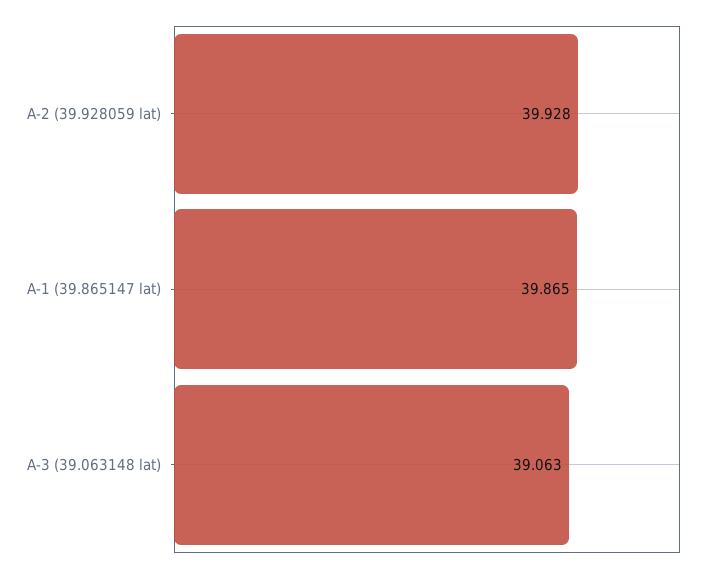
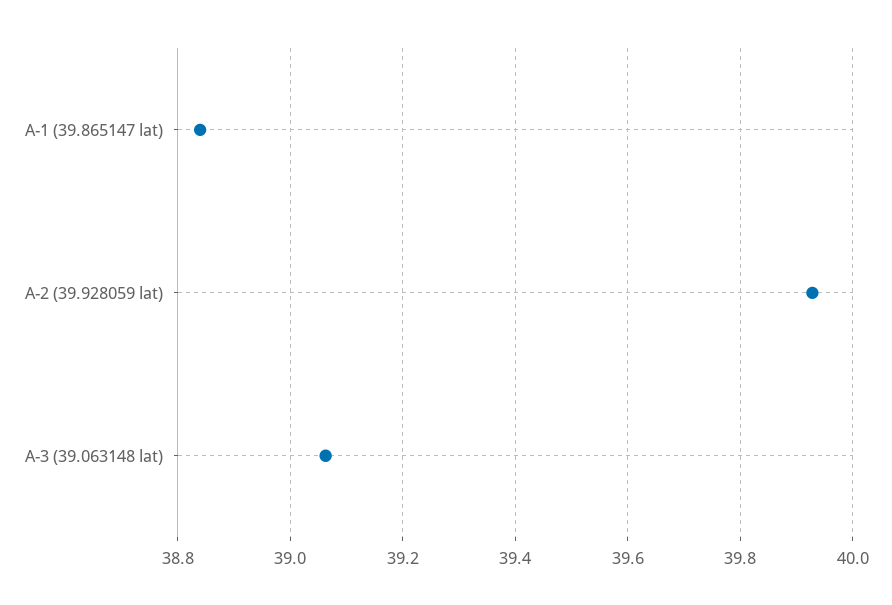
A-1 (39.865147 lat): 39.865 -> 38.84

